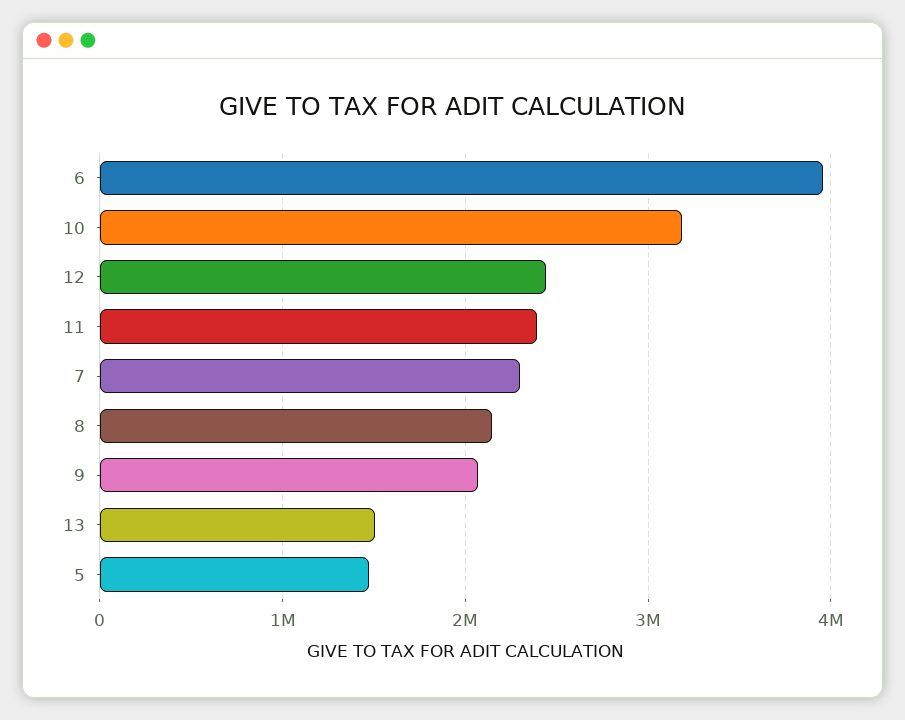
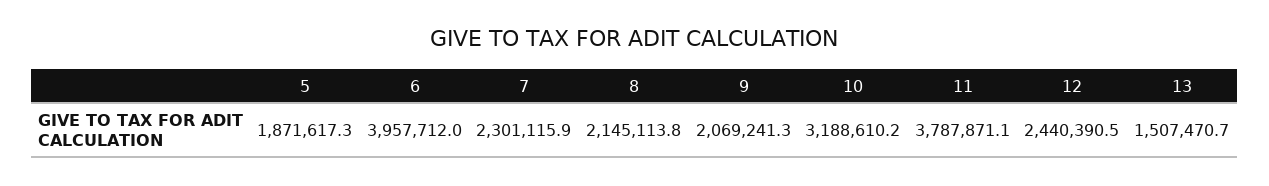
11: 2400000 -> 3787871.1
5: 1500000 -> 1871617.3

